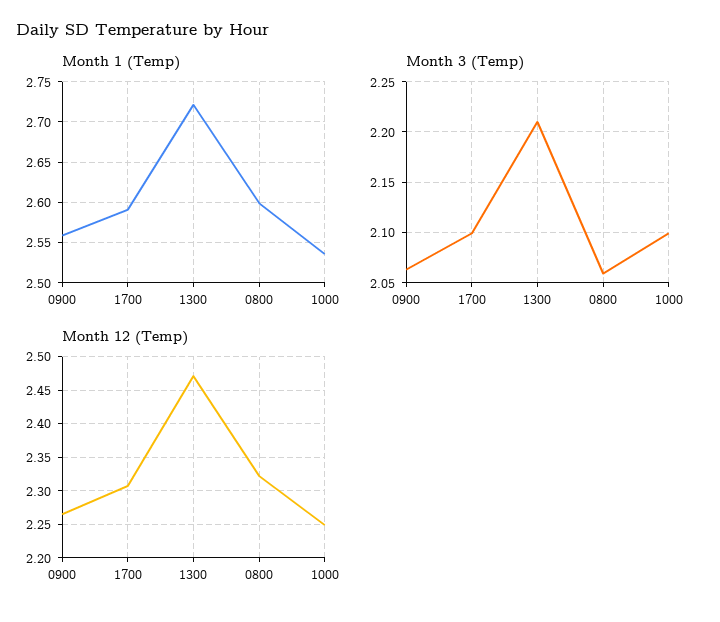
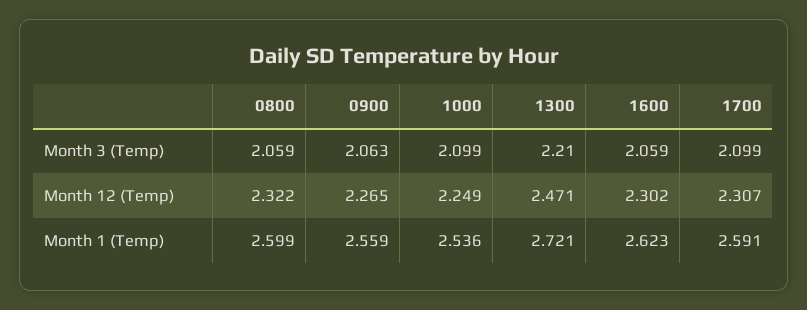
Month 3 (Temp), 1600: none -> 2.059
Month 12 (Temp), 1600: none -> 2.302
Month 1 (Temp), 1600: none -> 2.623

